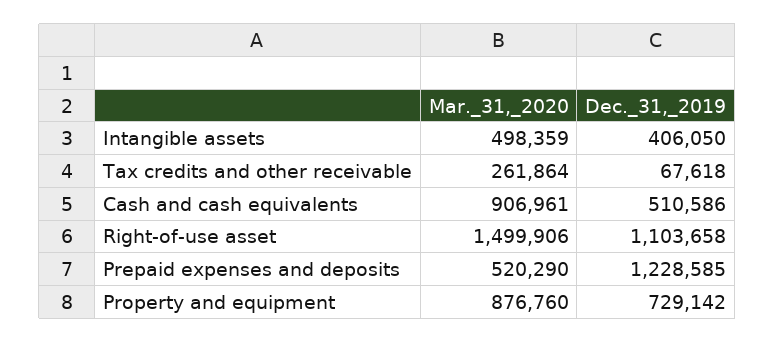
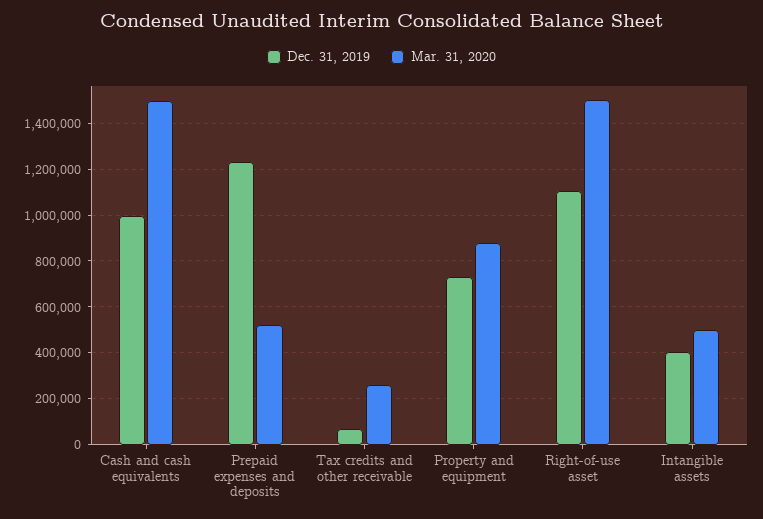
Mar._31,_2020, Cash and cash equivalents: 906961 -> 1500000
Dec._31,_2019, Cash and cash equivalents: 510586 -> 1000000

